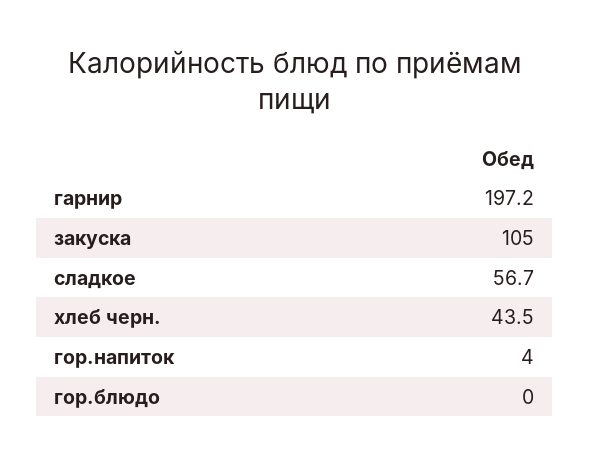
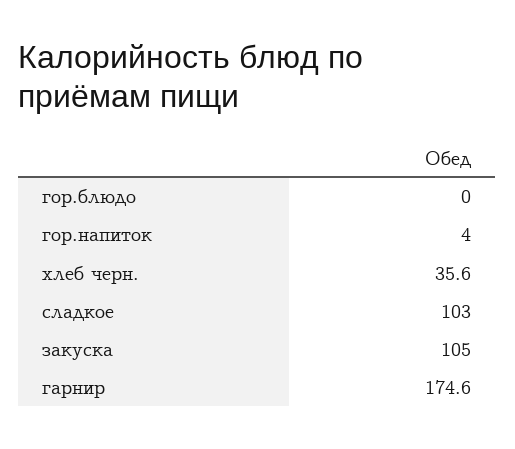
гарнир: 197.2 -> 174.6
сладкое: 56.7 -> 103
хлеб черн.: 43.5 -> 35.6

